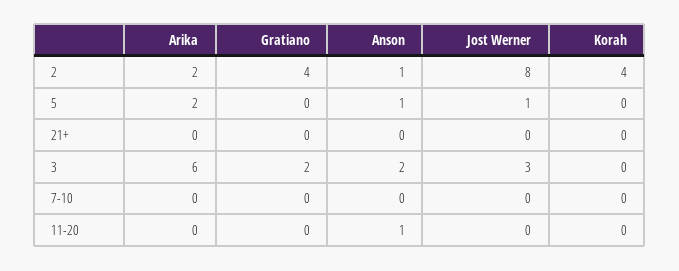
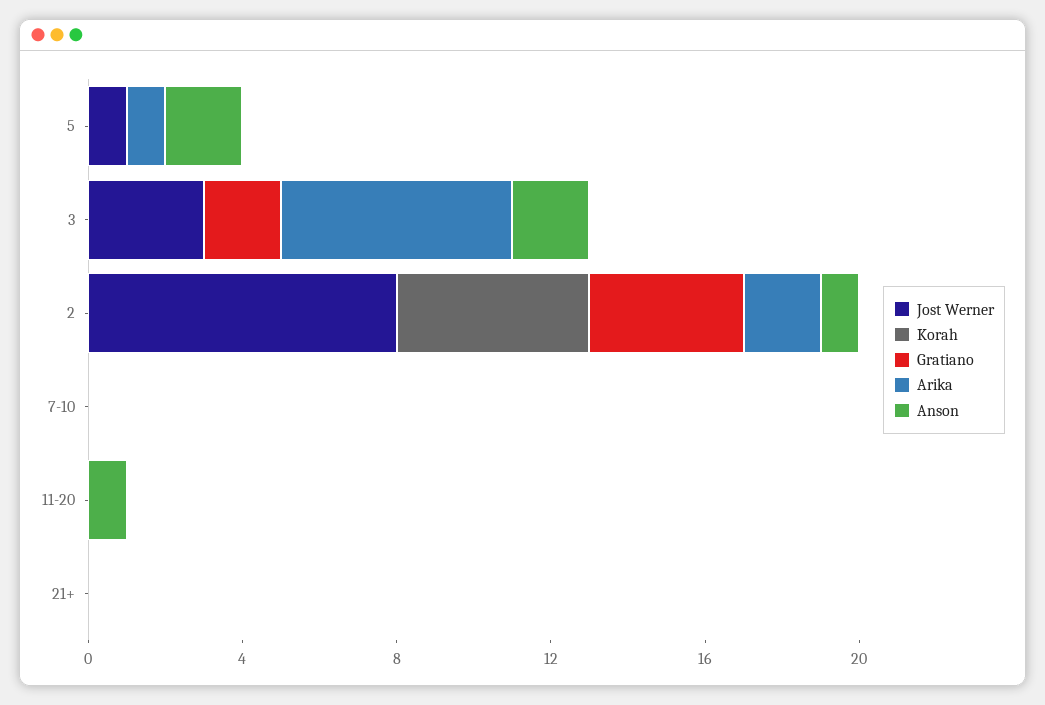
Korah, 2: 4 -> 5
Arika, 5: 2 -> 1
Anson, 5: 1 -> 2

